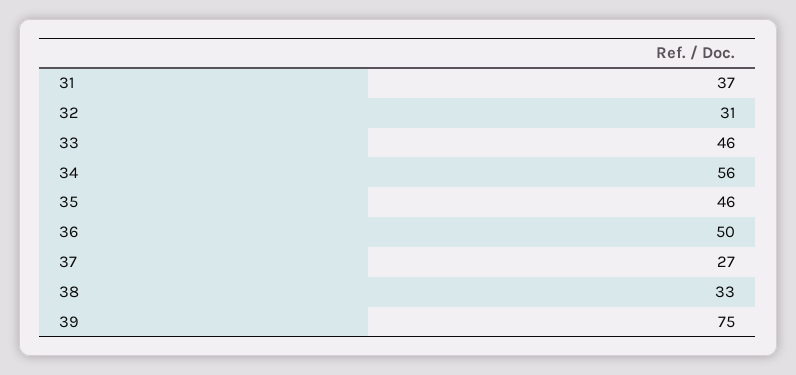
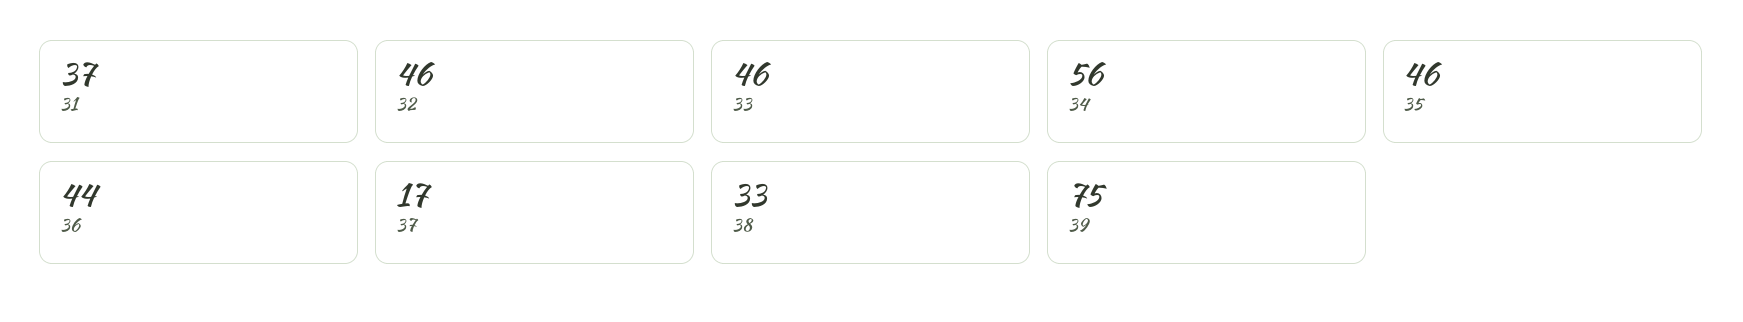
32: 31 -> 46
36: 50 -> 44
37: 27 -> 17

